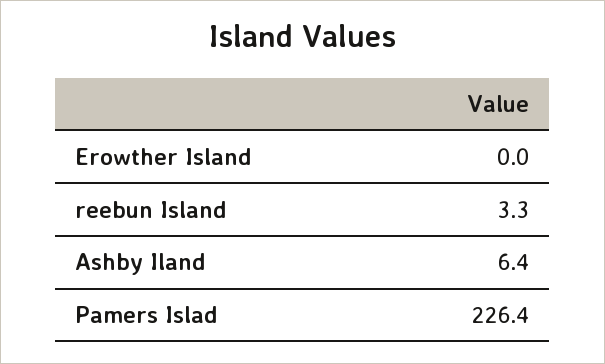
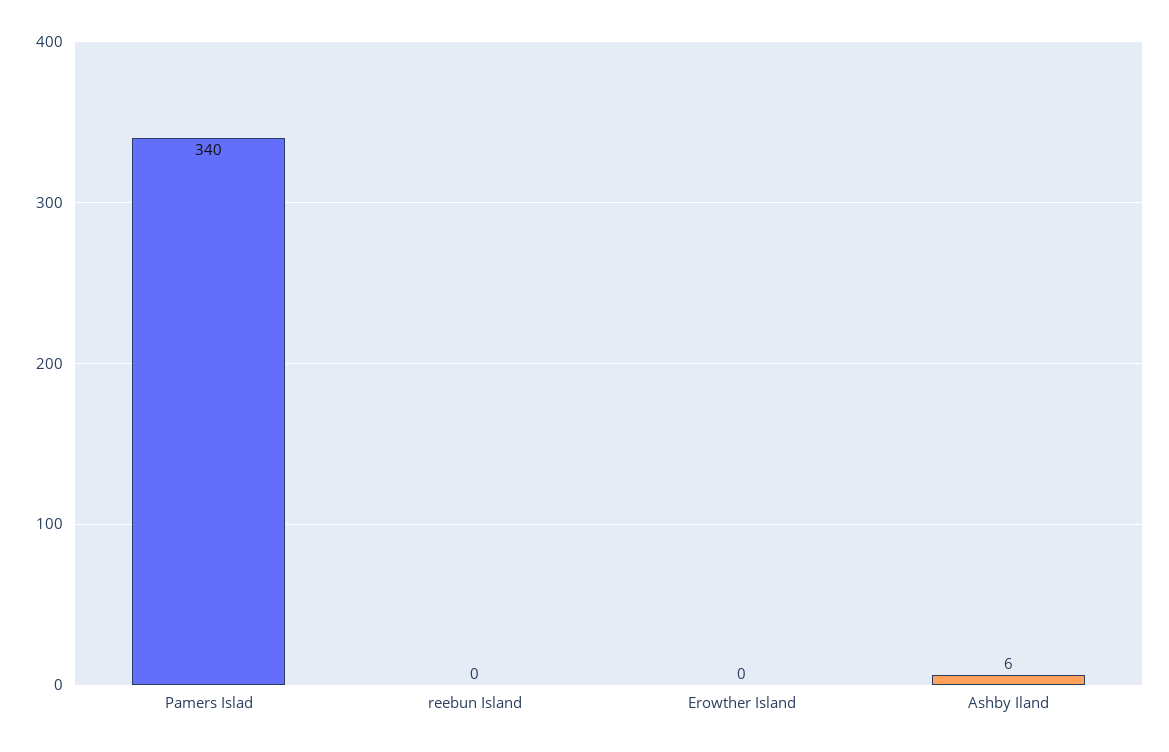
reebun Island: 3.3 -> 0
Pamers Islad: 226.4 -> 340

